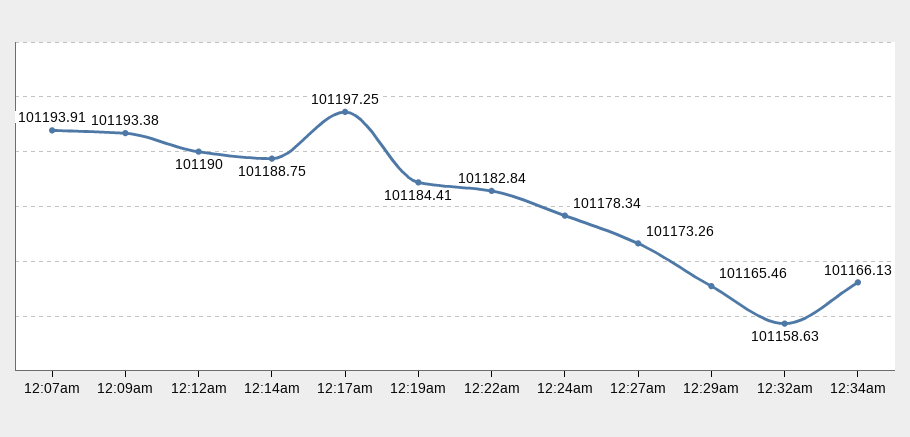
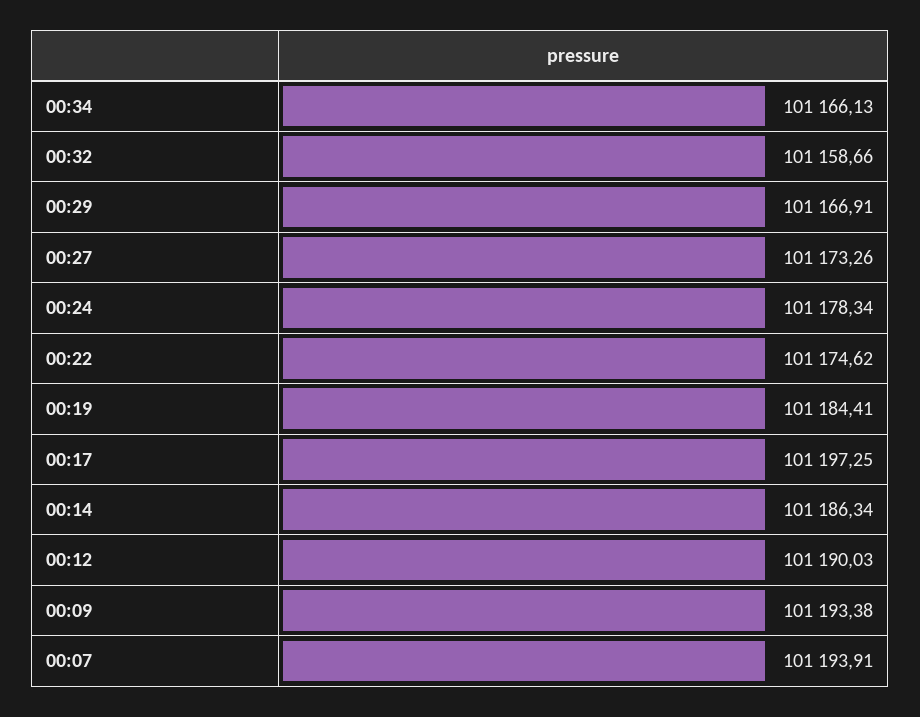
12:12am: 101190 -> 101190.03
12:14am: 101188.75 -> 101186.34
12:22am: 101182.84 -> 101174.62
12:29am: 101165.46 -> 101166.91
12:32am: 101158.63 -> 101158.66

